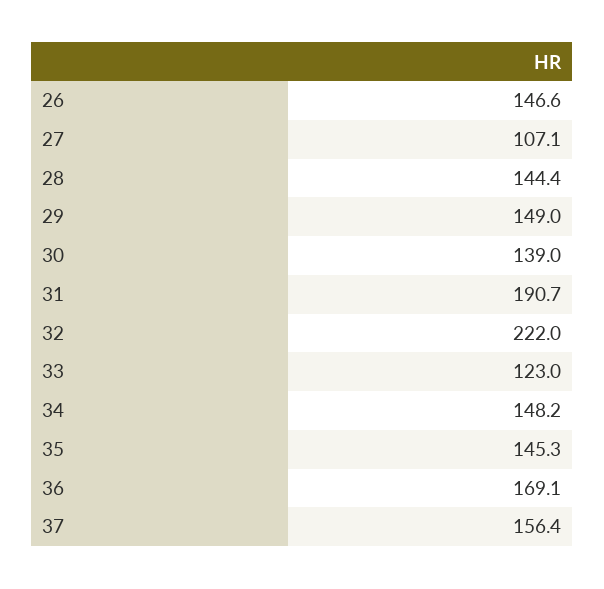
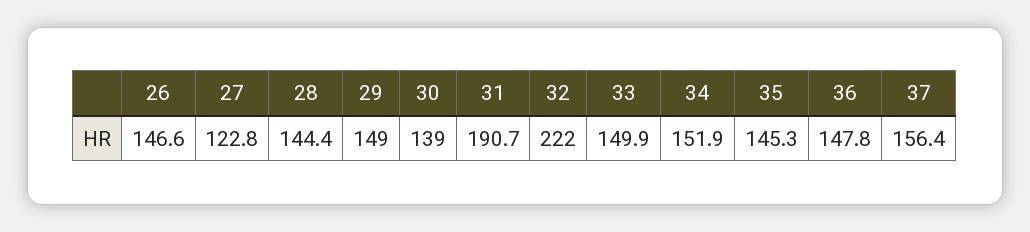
27: 107.1 -> 122.8
33: 123 -> 149.9
34: 148.2 -> 151.9
36: 169.1 -> 147.8

